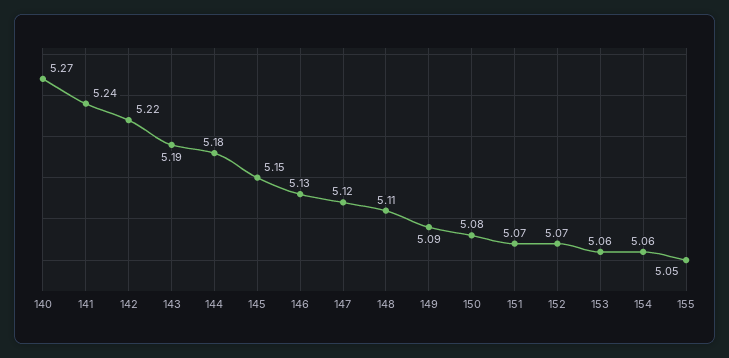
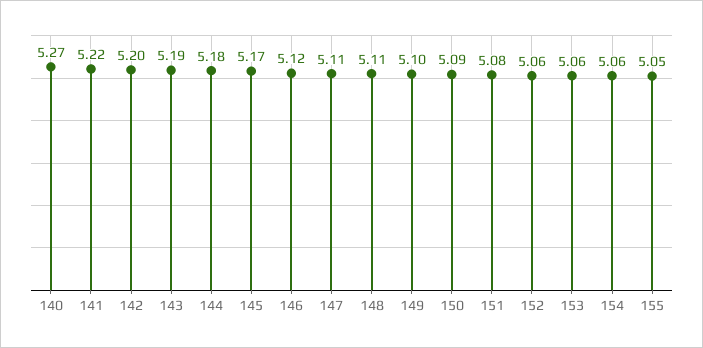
141: 5.24 -> 5.22
142: 5.22 -> 5.2
145: 5.15 -> 5.17
146: 5.13 -> 5.12
147: 5.12 -> 5.11
149: 5.09 -> 5.1
150: 5.08 -> 5.09
151: 5.07 -> 5.08
152: 5.07 -> 5.06

